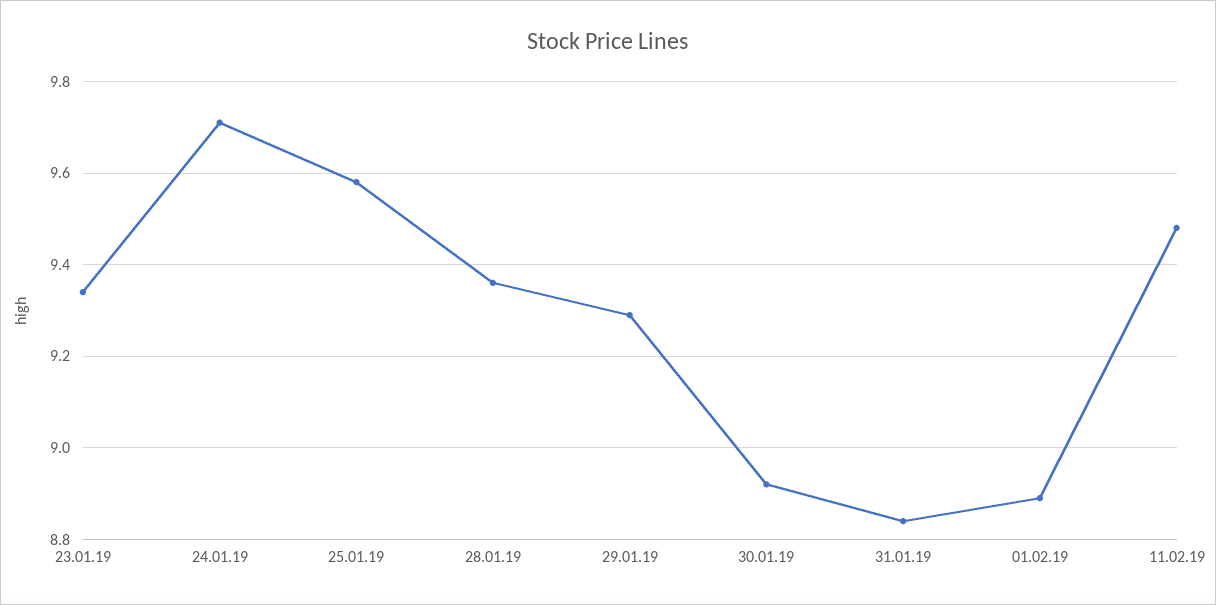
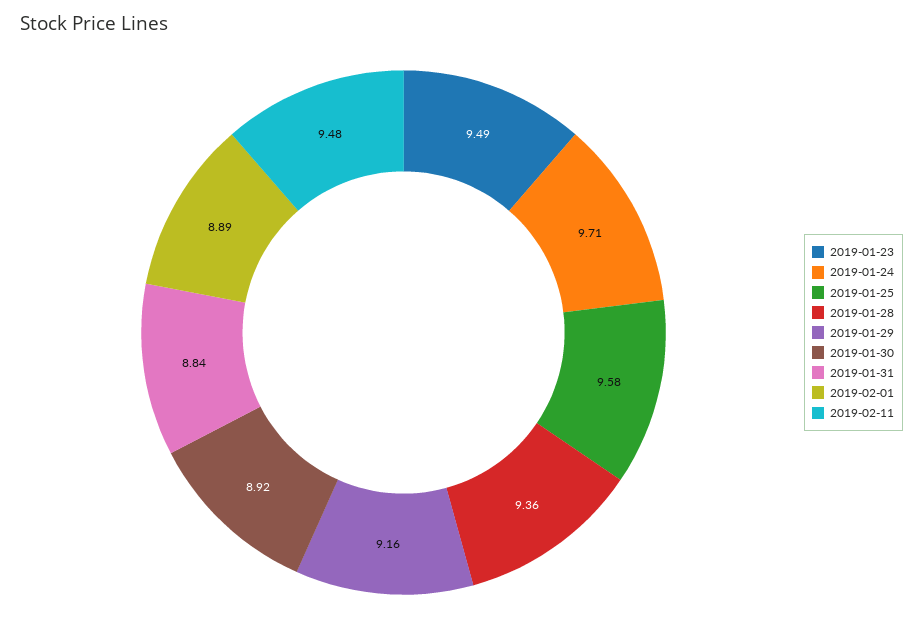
23.01.19: 9.35 -> 9.49
29.01.19: 9.3 -> 9.16

